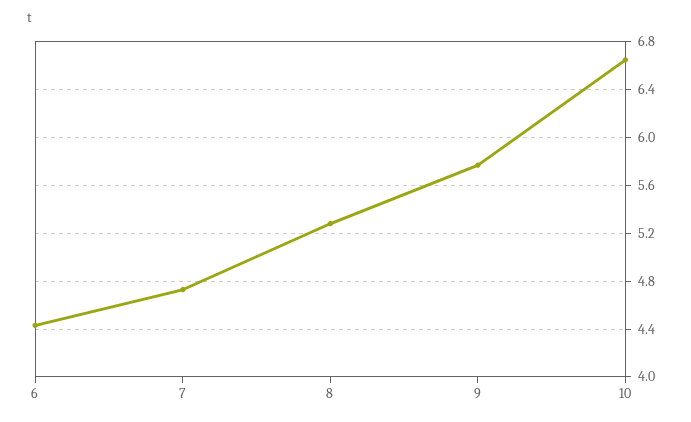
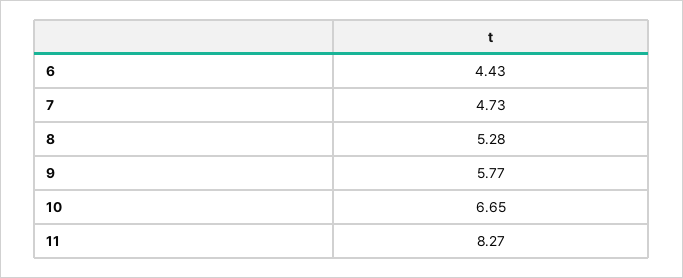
11: none -> 8.27

